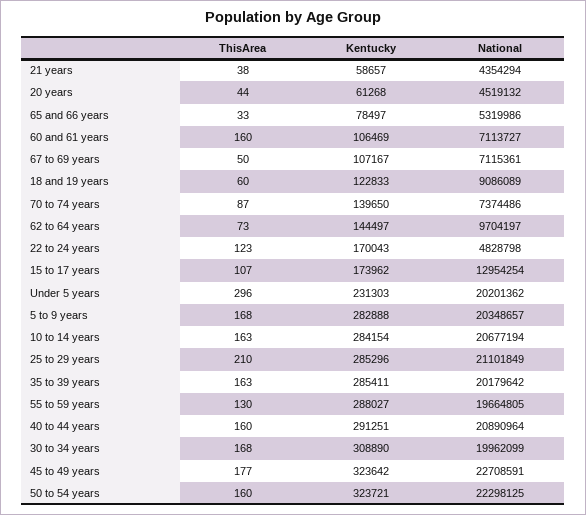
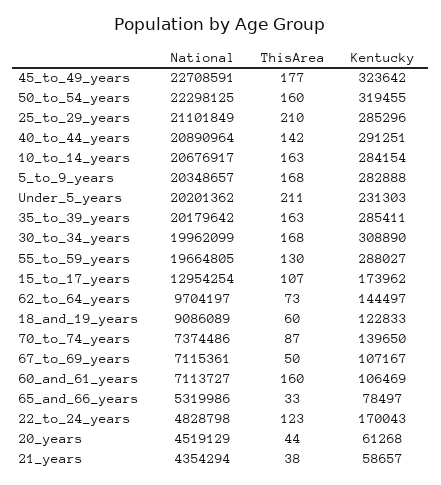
National, 20 years: 4519132 -> 4519129
ThisArea, Under 5 years: 296 -> 211
National, 10 to 14 years: 20677194 -> 20676917
ThisArea, 40 to 44 years: 160 -> 142
Kentucky, 50 to 54 years: 323721 -> 319455

